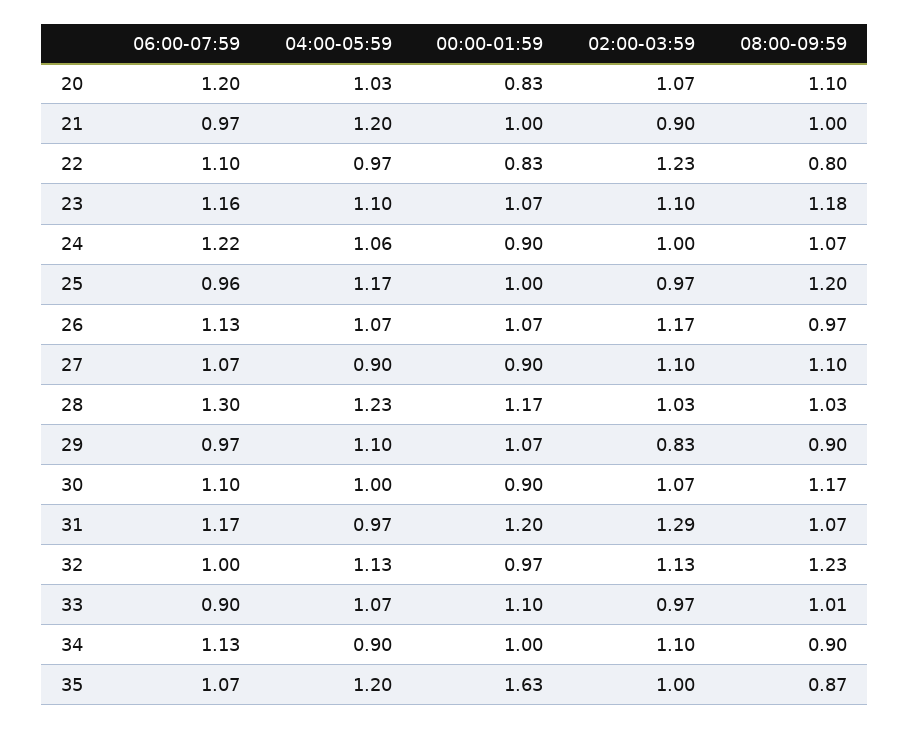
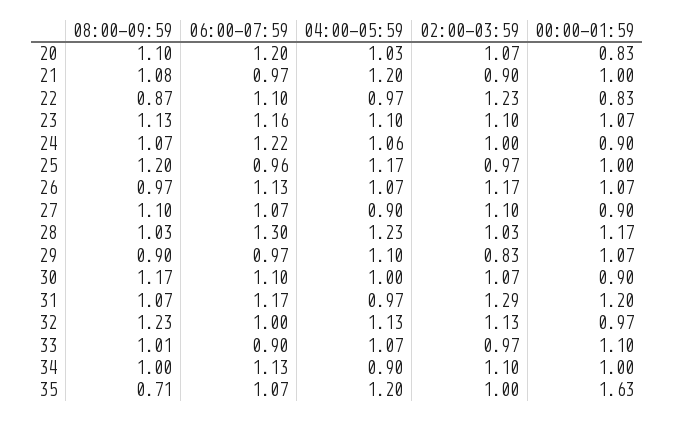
08:00-09:59, 21: 1 -> 1.08
08:00-09:59, 22: 0.8 -> 0.87
08:00-09:59, 23: 1.18 -> 1.13
08:00-09:59, 34: 0.9 -> 1
08:00-09:59, 35: 0.87 -> 0.71

